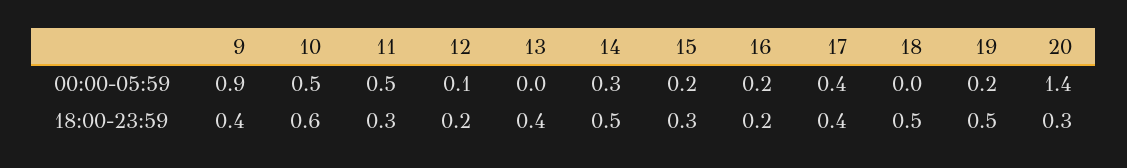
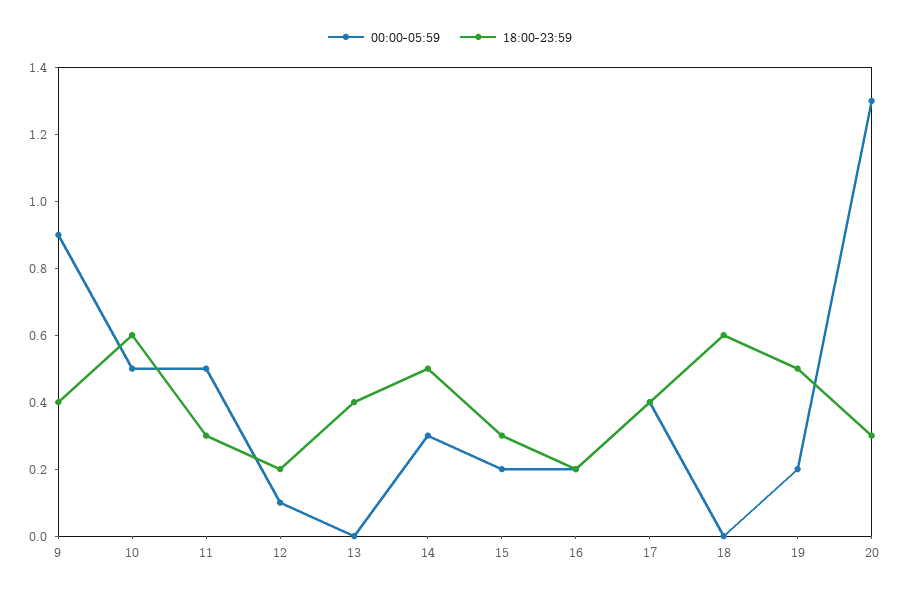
00:00-05:59, 20: 1.4 -> 1.3
18:00-23:59, 18: 0.5 -> 0.6

